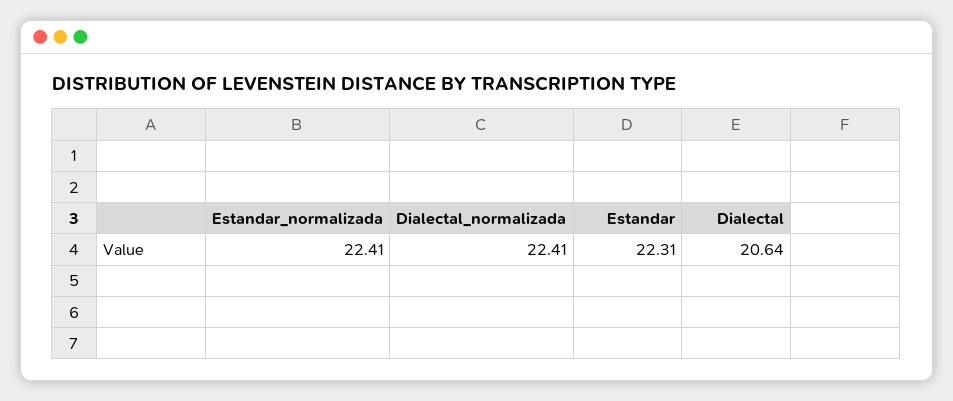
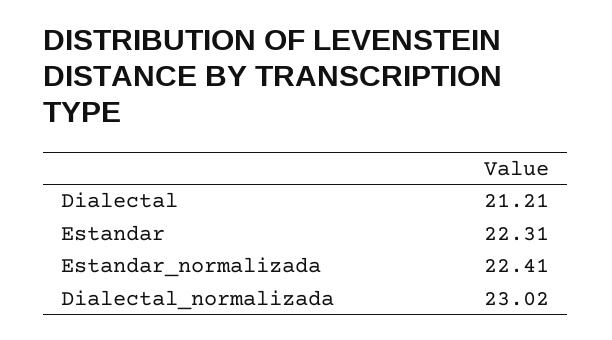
Dialectal_normalizada: 22.41 -> 23.02
Dialectal: 20.64 -> 21.21

